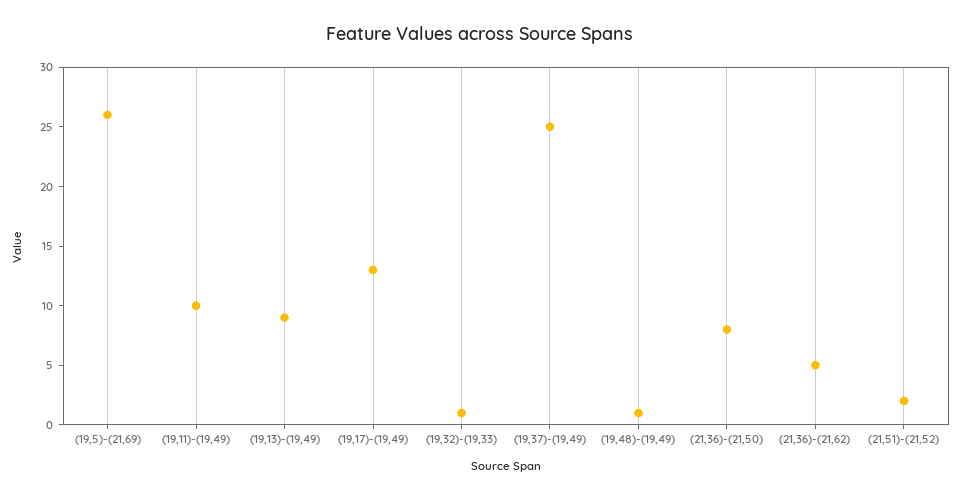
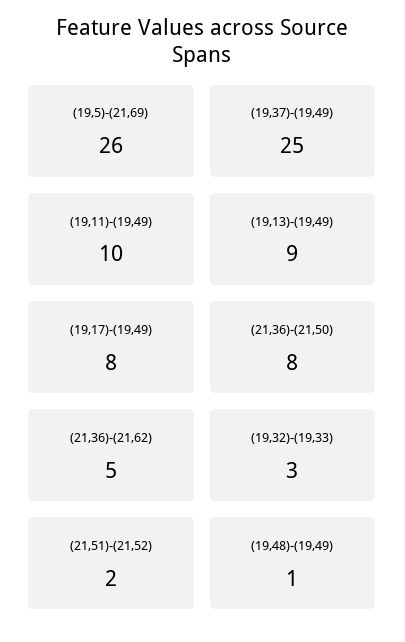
(19,17)-(19,49): 13 -> 8
(19,32)-(19,33): 1 -> 3

